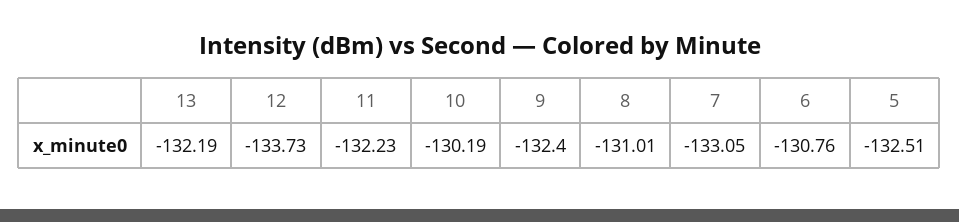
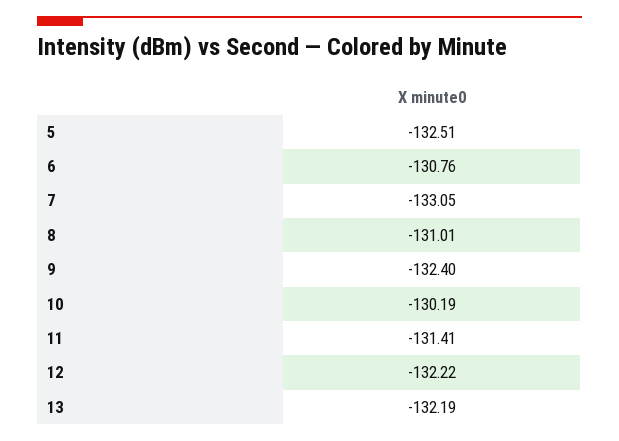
12: -133.73 -> -132.22
11: -132.23 -> -131.41

